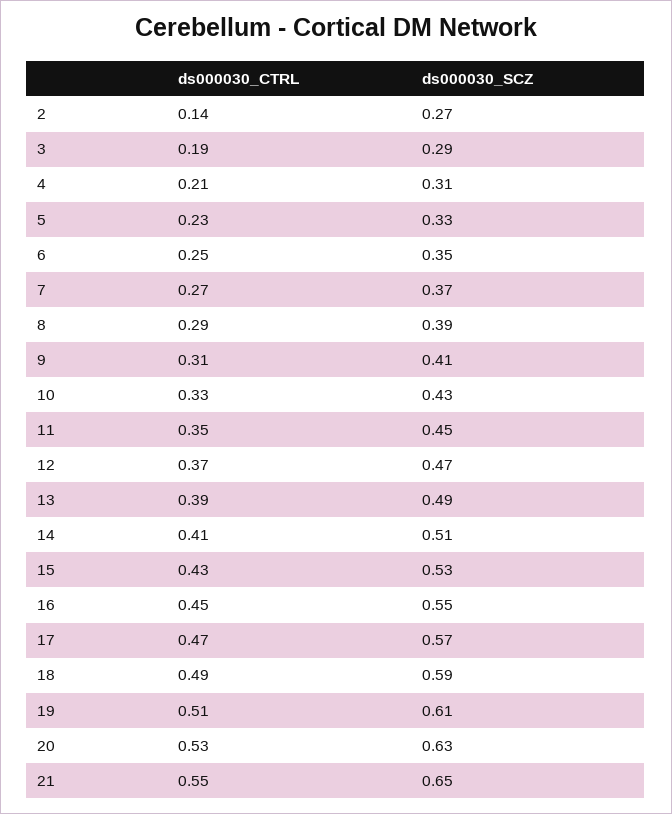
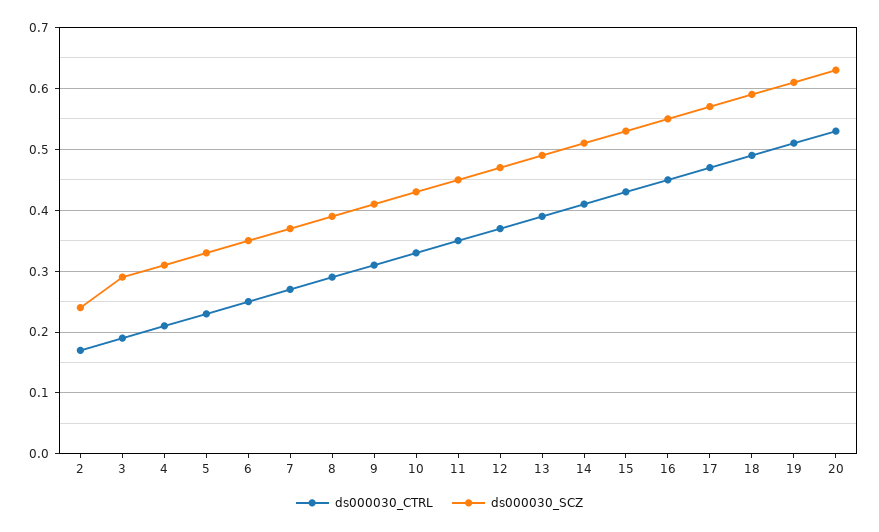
ds000030_CTRL, 2: 0.14 -> 0.17
ds000030_SCZ, 2: 0.27 -> 0.24
ds000030_CTRL, 21: 0.55 -> none
ds000030_SCZ, 21: 0.65 -> none

